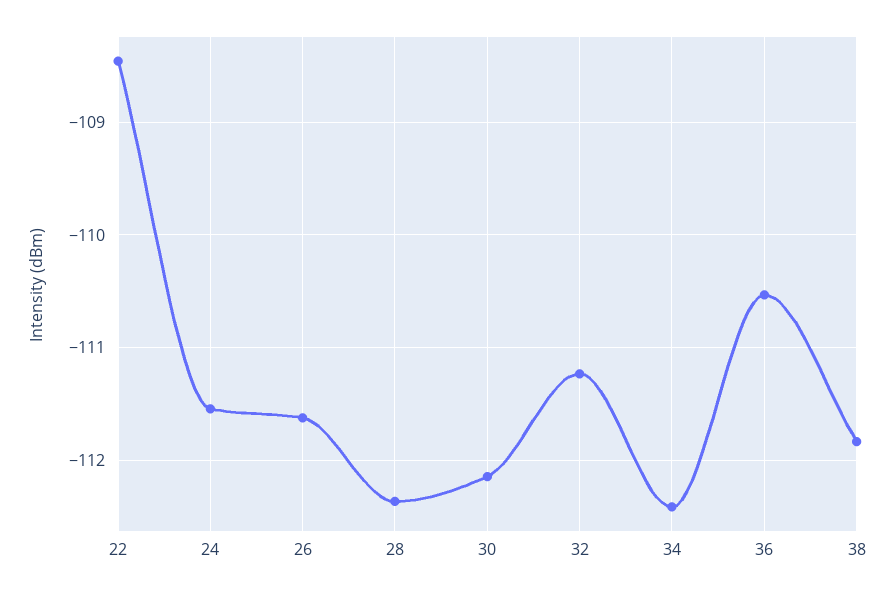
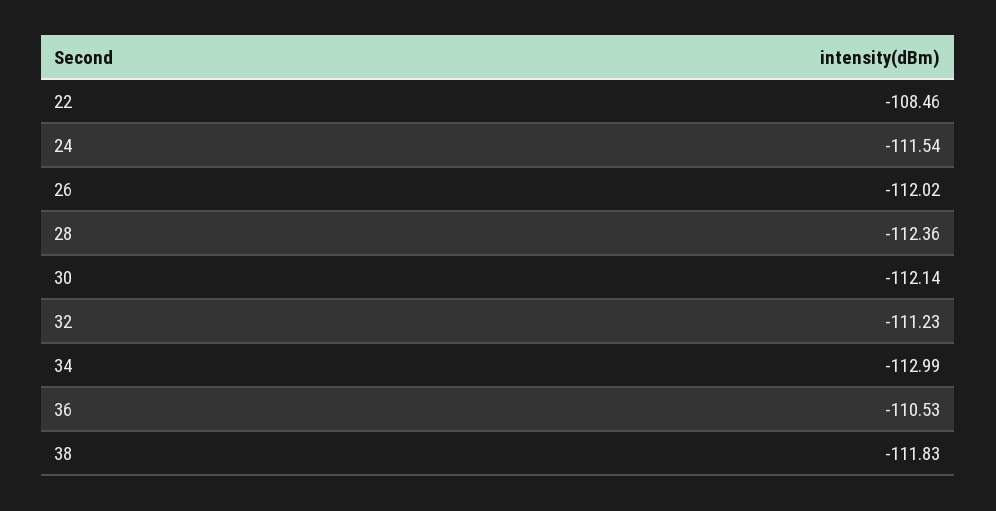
26: -111.6 -> -112.02
34: -112.4 -> -112.99

